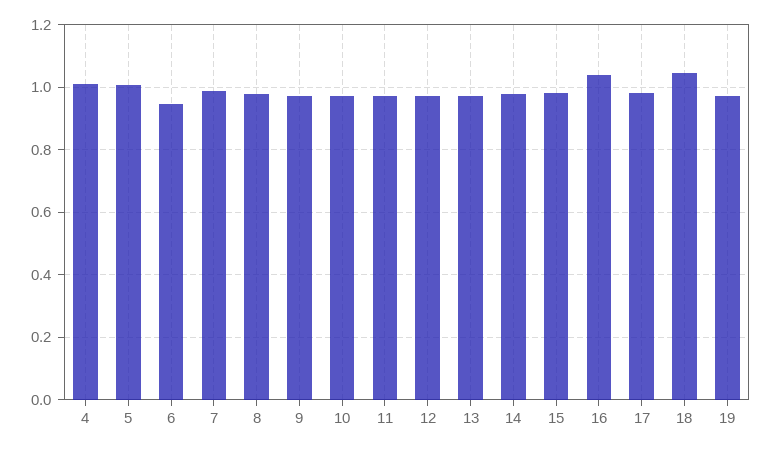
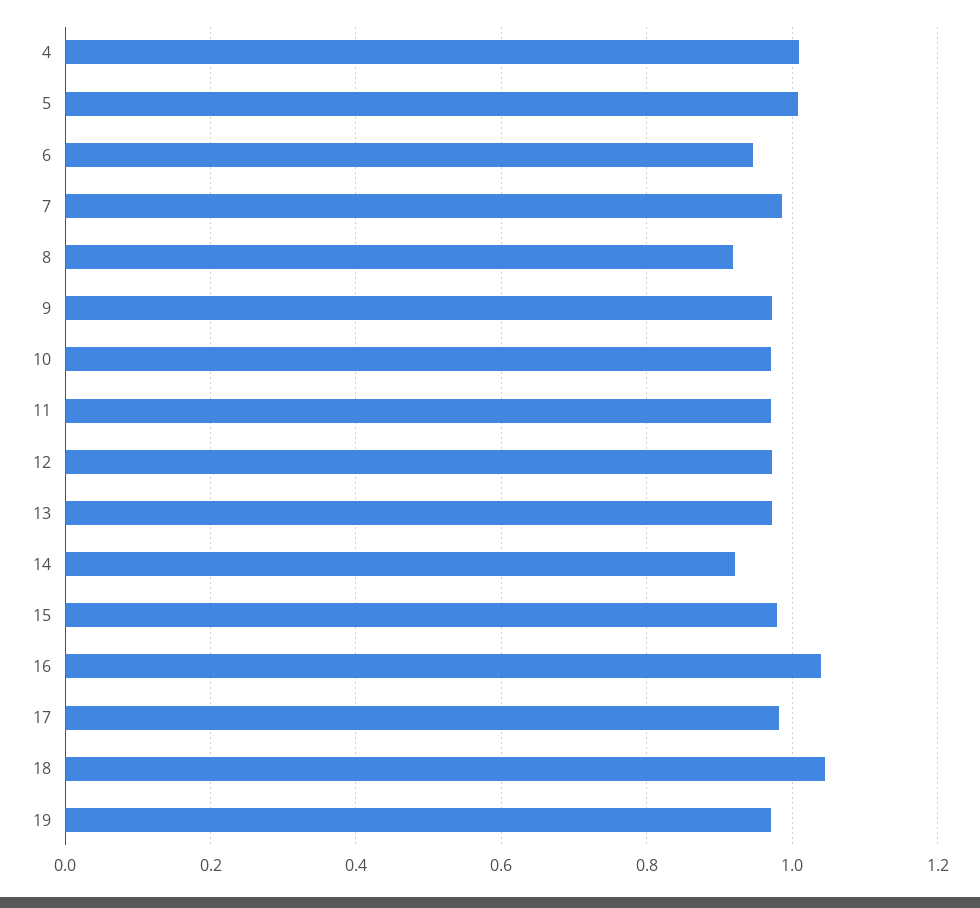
8: 0.98 -> 0.92
14: 0.98 -> 0.92

